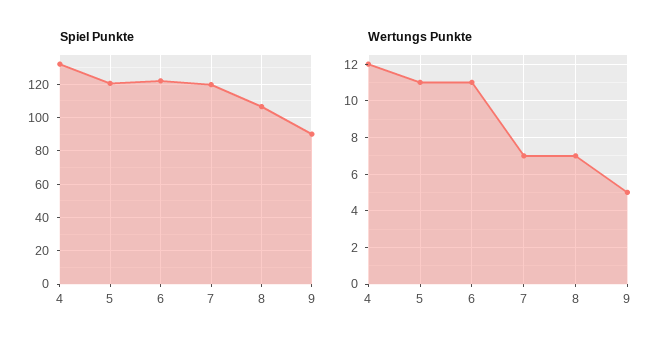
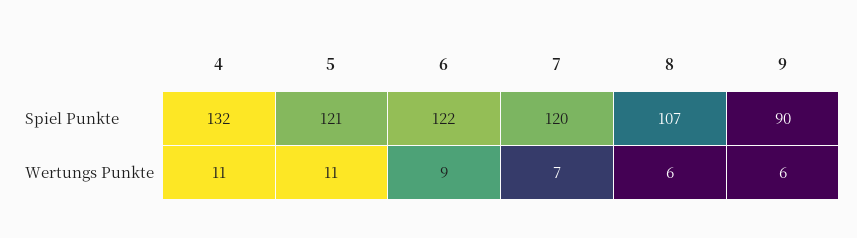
Wertungs Punkte, 4: 12 -> 11
Wertungs Punkte, 6: 11 -> 9
Wertungs Punkte, 8: 7 -> 6
Wertungs Punkte, 9: 5 -> 6

